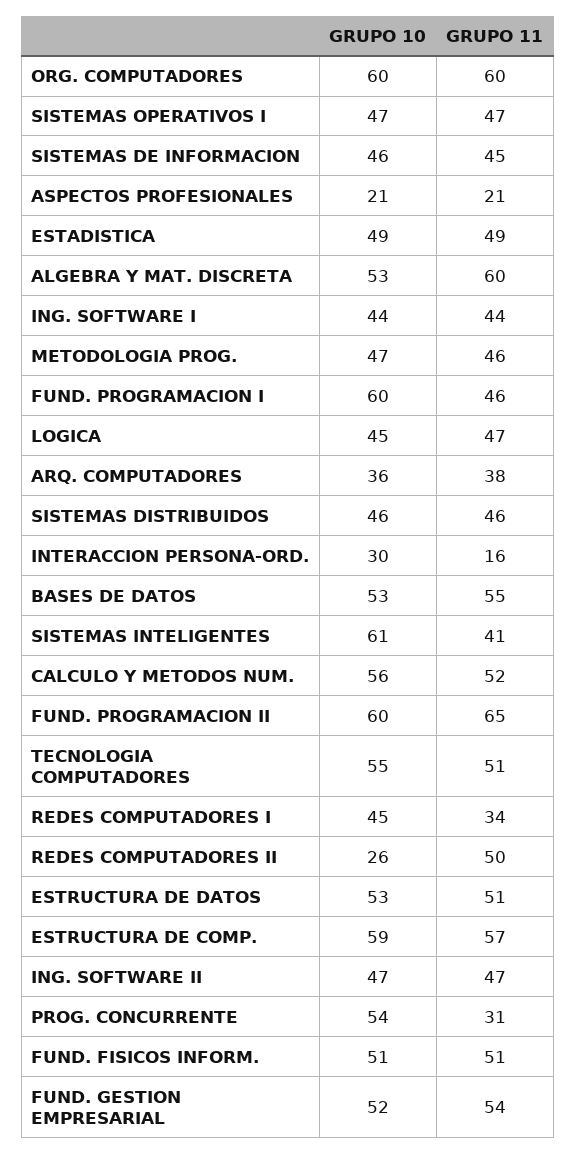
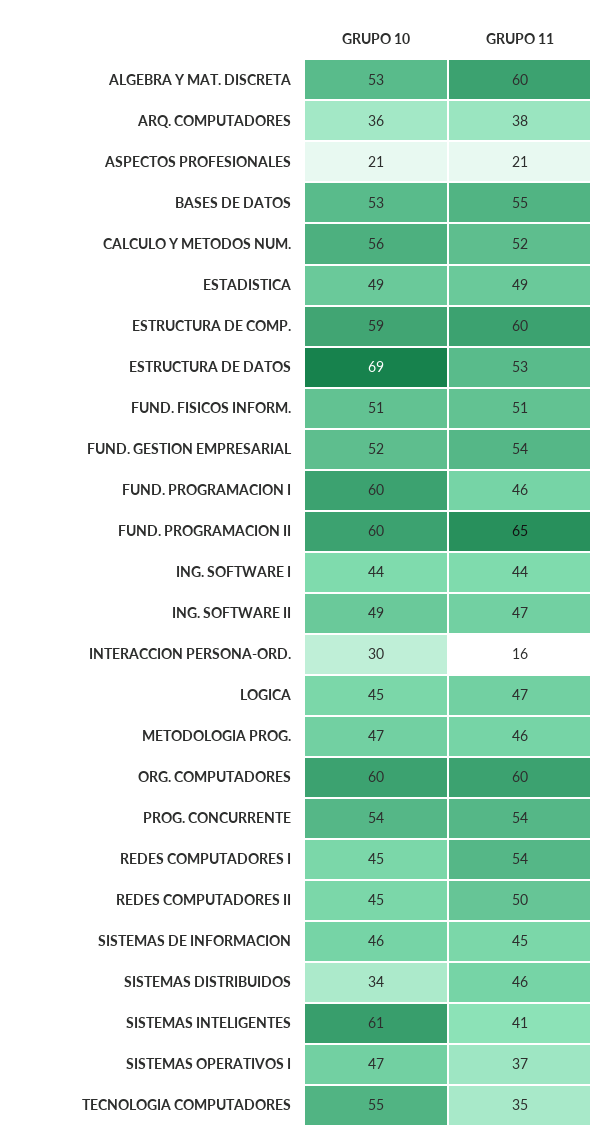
GRUPO 11, SISTEMAS OPERATIVOS I: 47 -> 37
GRUPO 10, SISTEMAS DISTRIBUIDOS: 46 -> 34
GRUPO 11, TECNOLOGIA COMPUTADORES: 51 -> 35
GRUPO 11, REDES COMPUTADORES I: 34 -> 54
GRUPO 10, REDES COMPUTADORES II: 26 -> 45
GRUPO 10, ESTRUCTURA DE DATOS: 53 -> 69
GRUPO 11, ESTRUCTURA DE DATOS: 51 -> 53
GRUPO 11, ESTRUCTURA DE COMP.: 57 -> 60
GRUPO 10, ING. SOFTWARE II: 47 -> 49
GRUPO 11, PROG. CONCURRENTE: 31 -> 54

